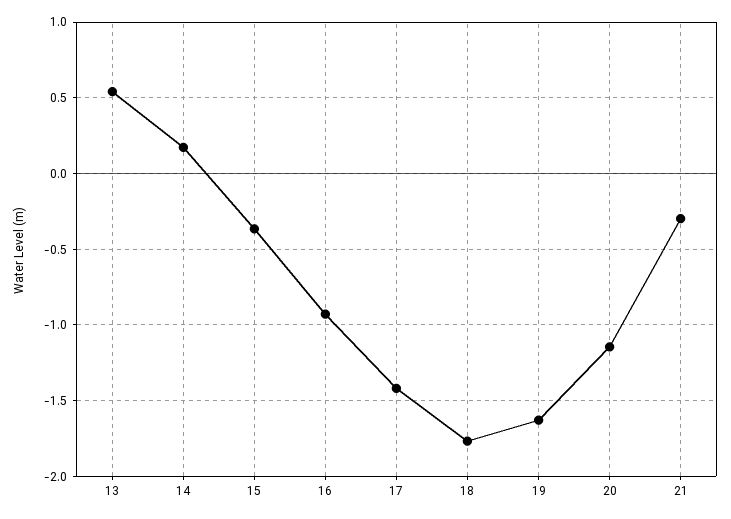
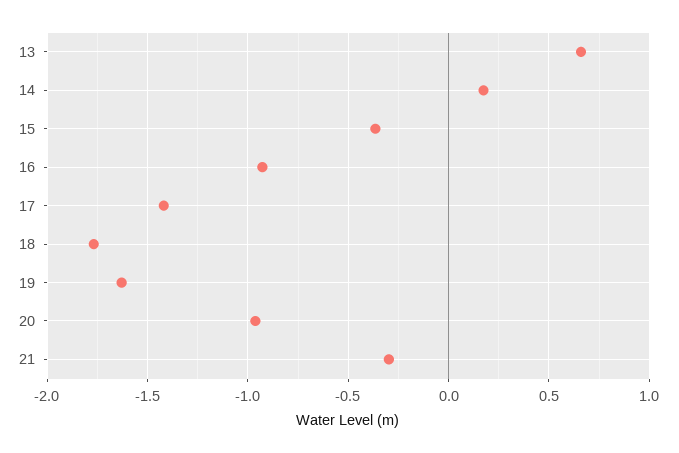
13: 0.55 -> 0.65
20: -1.15 -> -0.95

